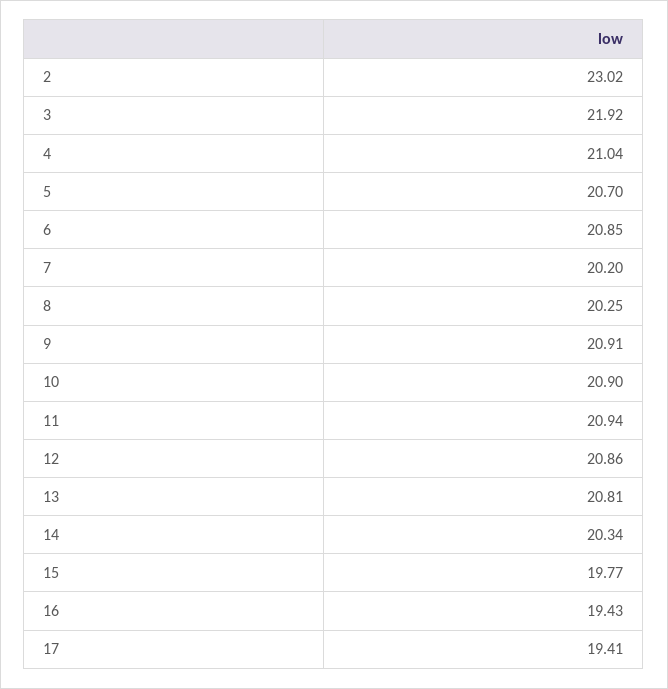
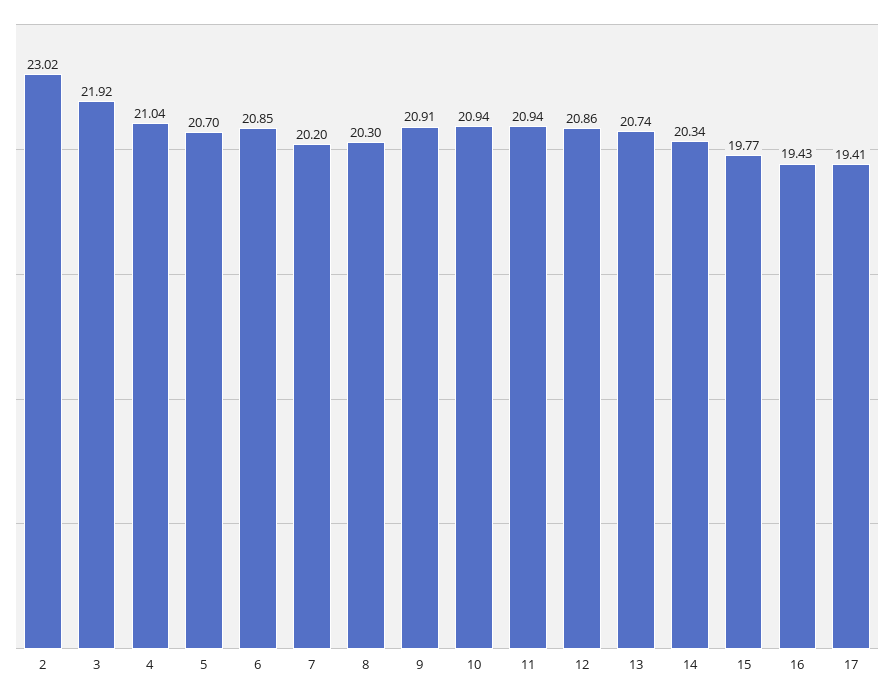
8: 20.25 -> 20.3
10: 20.9 -> 20.94
13: 20.81 -> 20.74

